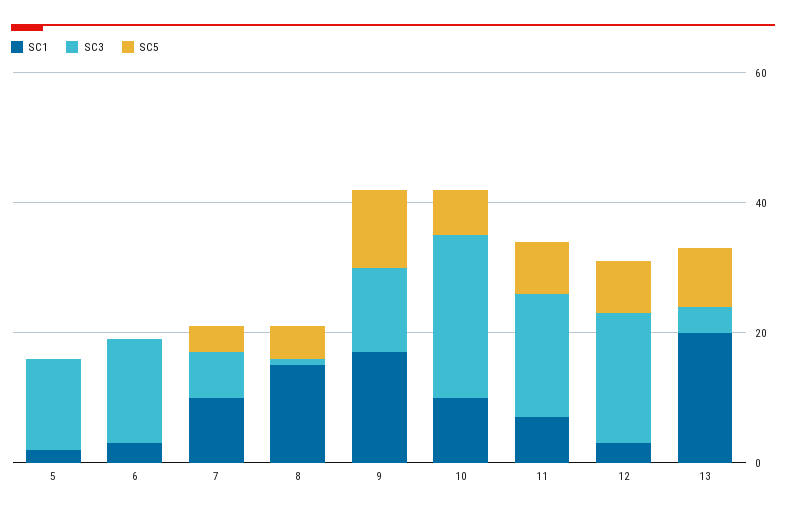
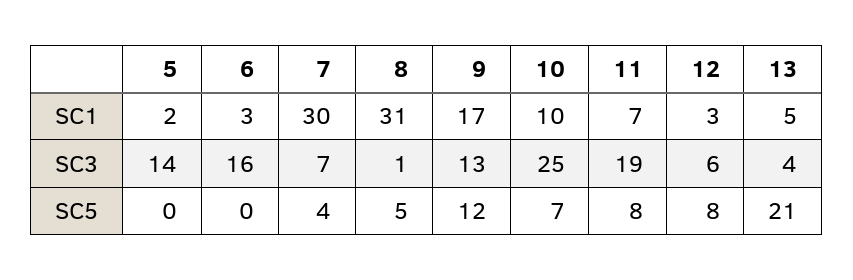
SC1, 7: 10 -> 30
SC1, 8: 15 -> 31
SC3, 12: 20 -> 6
SC1, 13: 20 -> 5
SC5, 13: 10 -> 21

